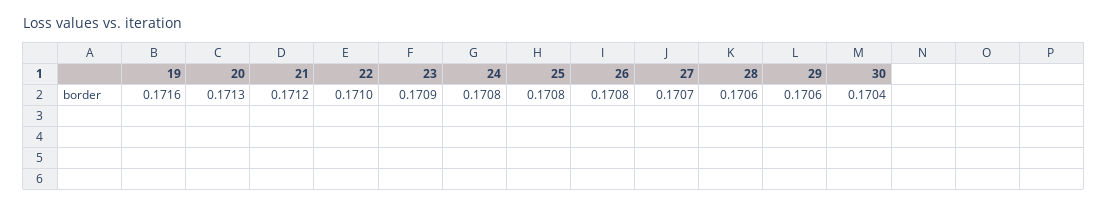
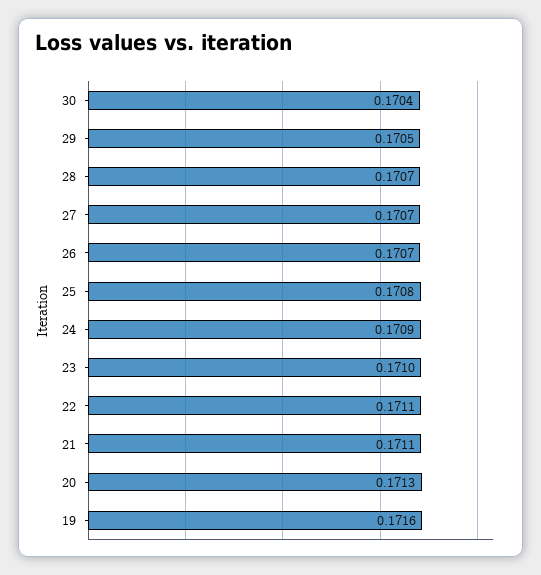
21: 0.1712 -> 0.1711
22: 0.171 -> 0.1711
23: 0.1709 -> 0.171
24: 0.1708 -> 0.1709
26: 0.1708 -> 0.1707
28: 0.1706 -> 0.1707
29: 0.1706 -> 0.1705

